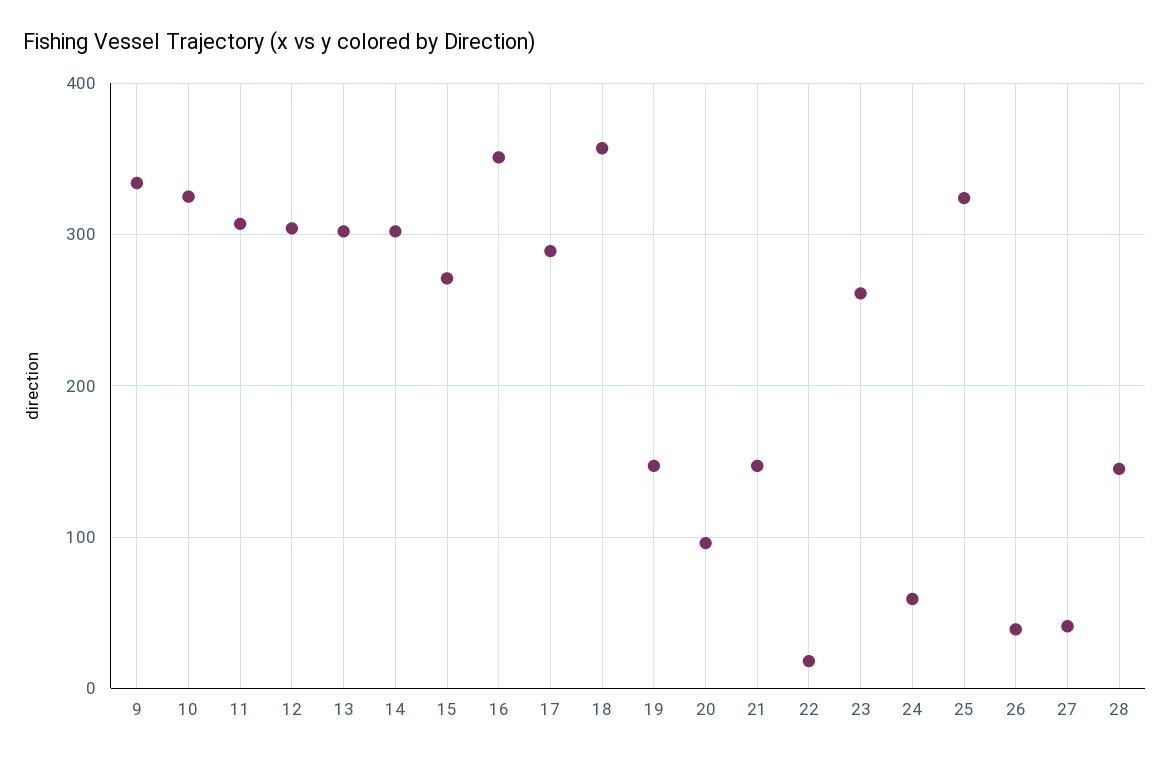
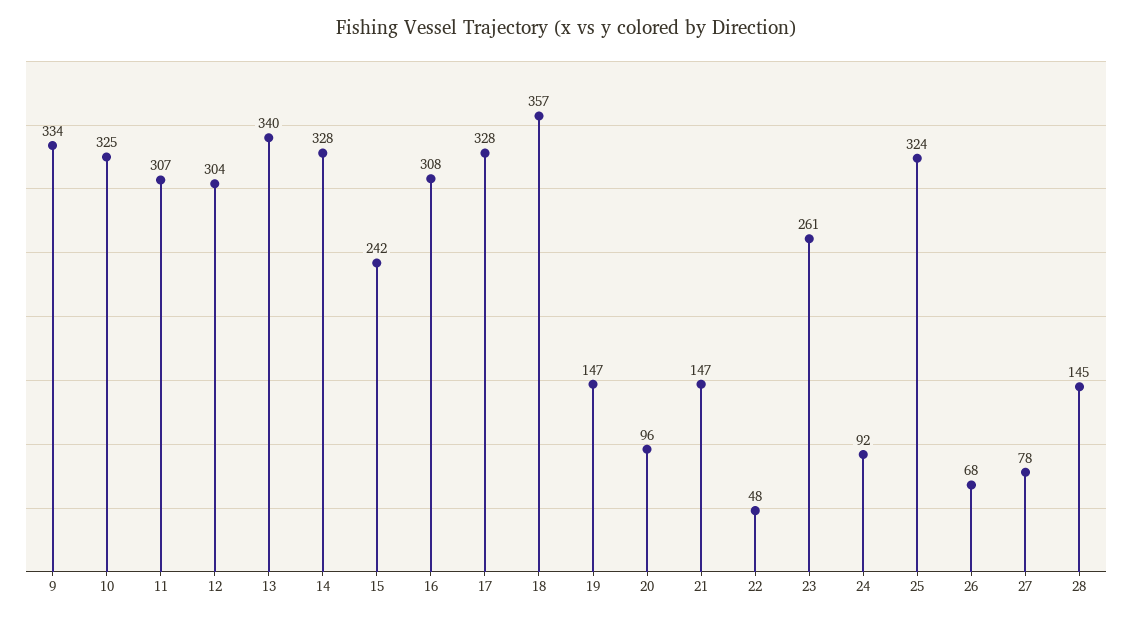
13: 300 -> 340
14: 300 -> 328
15: 270 -> 242
16: 350 -> 308
17: 290 -> 328
22: 20 -> 48
24: 60 -> 92
26: 40 -> 68
27: 40 -> 78

